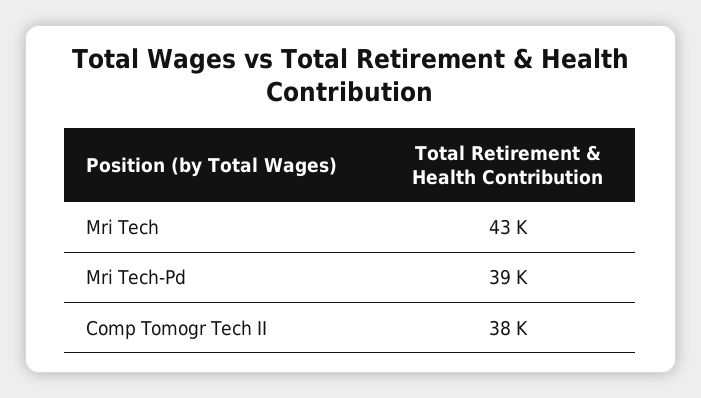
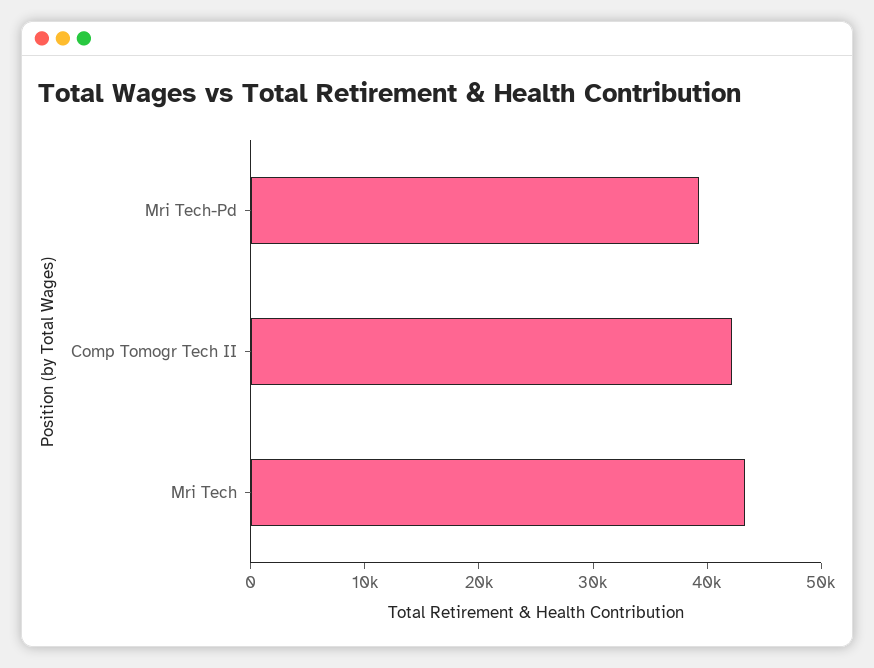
Comp Tomogr Tech II: 38000 -> 42000

